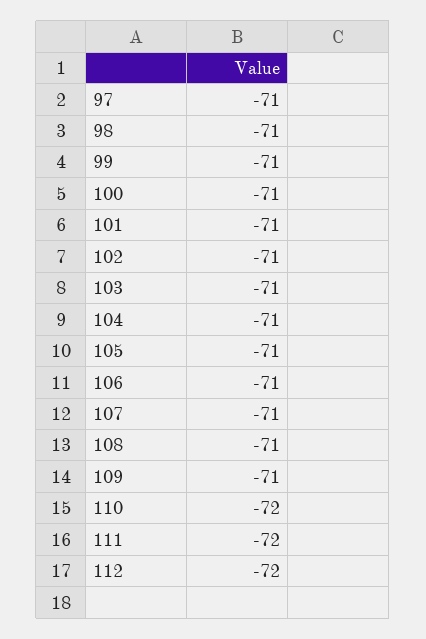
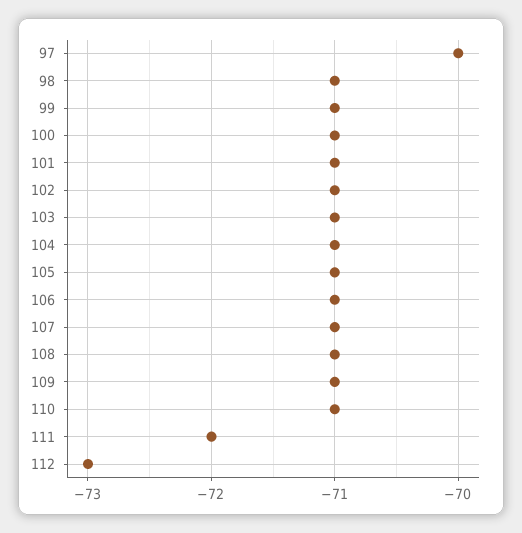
97: -71 -> -70
110: -72 -> -71
112: -72 -> -73

